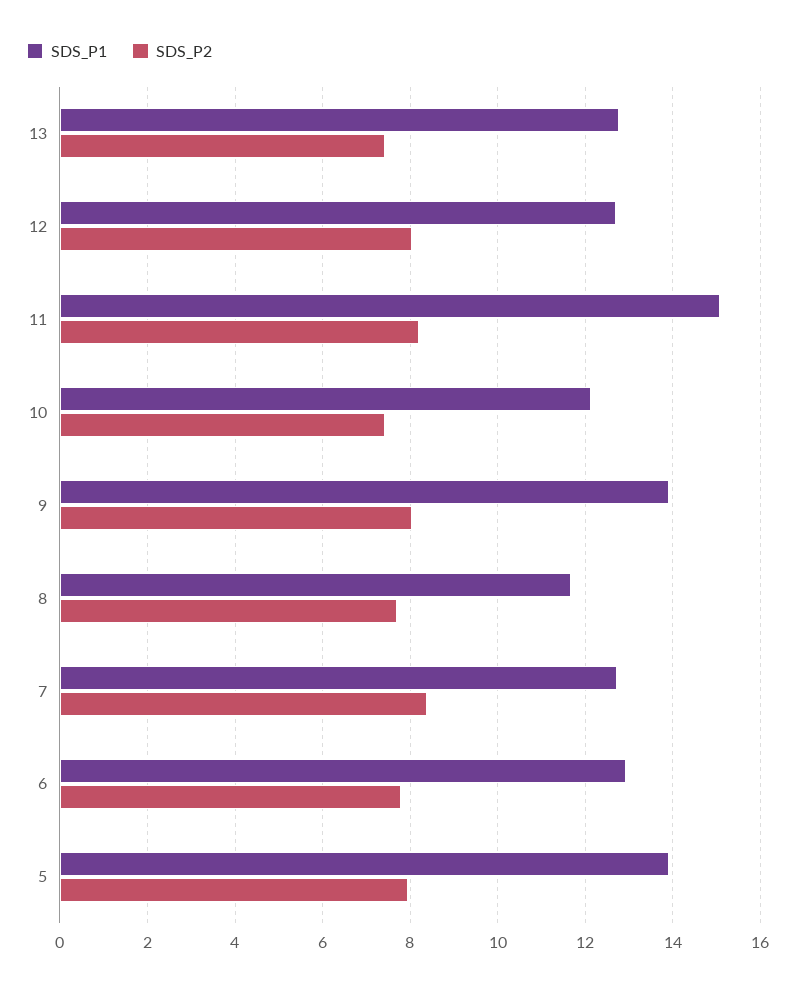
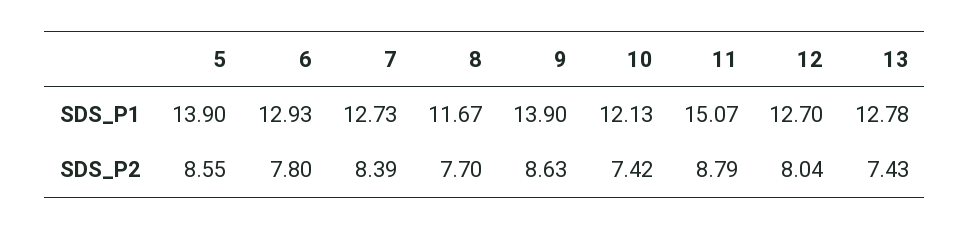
SDS_P2, 11: 8.2 -> 8.79
SDS_P2, 9: 8 -> 8.63
SDS_P2, 5: 8 -> 8.55

